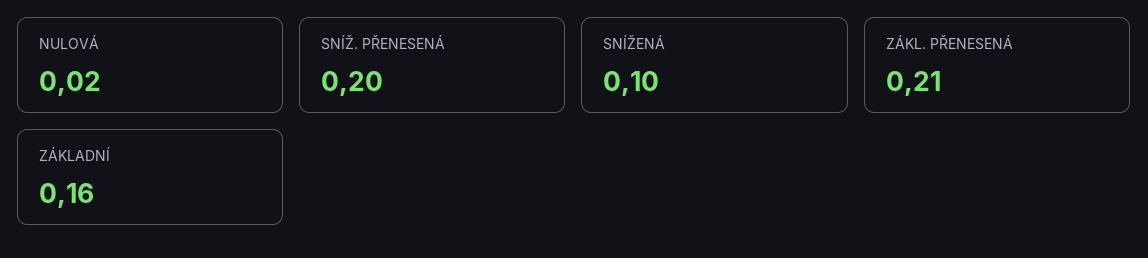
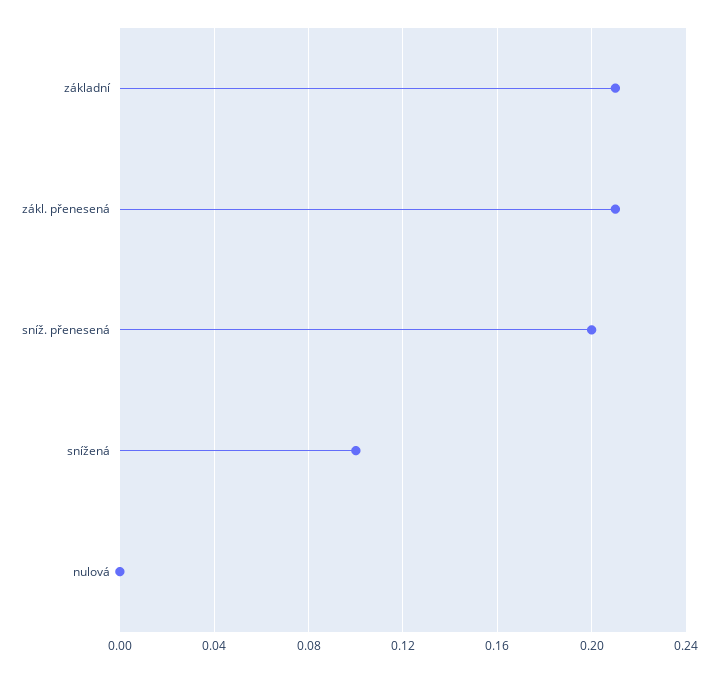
NULOVÁ: 0.02 -> 0
ZÁKLADNÍ: 0.16 -> 0.21

